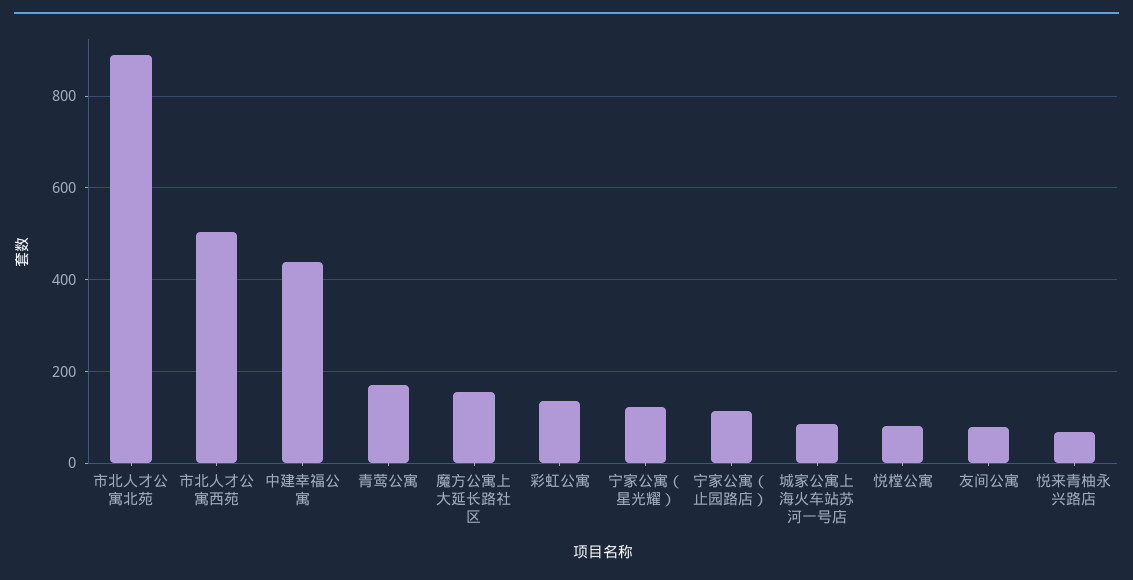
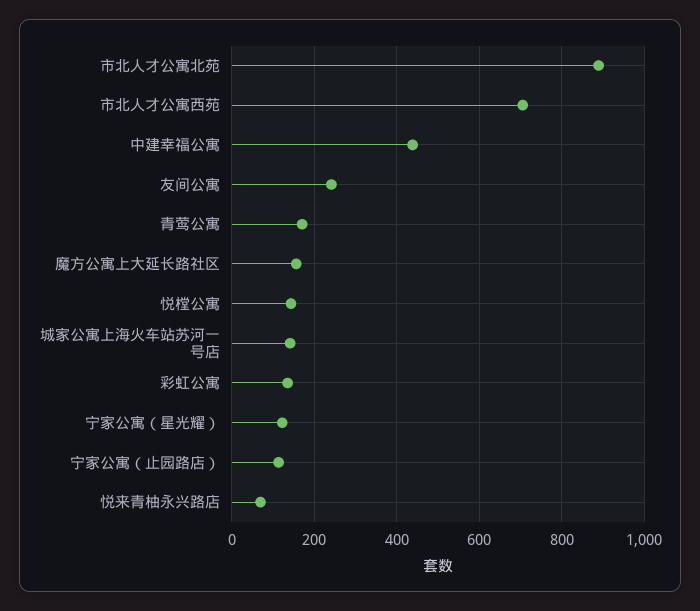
市北人才公寓西苑: 500 -> 700
城家公寓上海火车站苏河一号店: 80 -> 140
悦樘公寓: 80 -> 140
友间公寓: 80 -> 240

